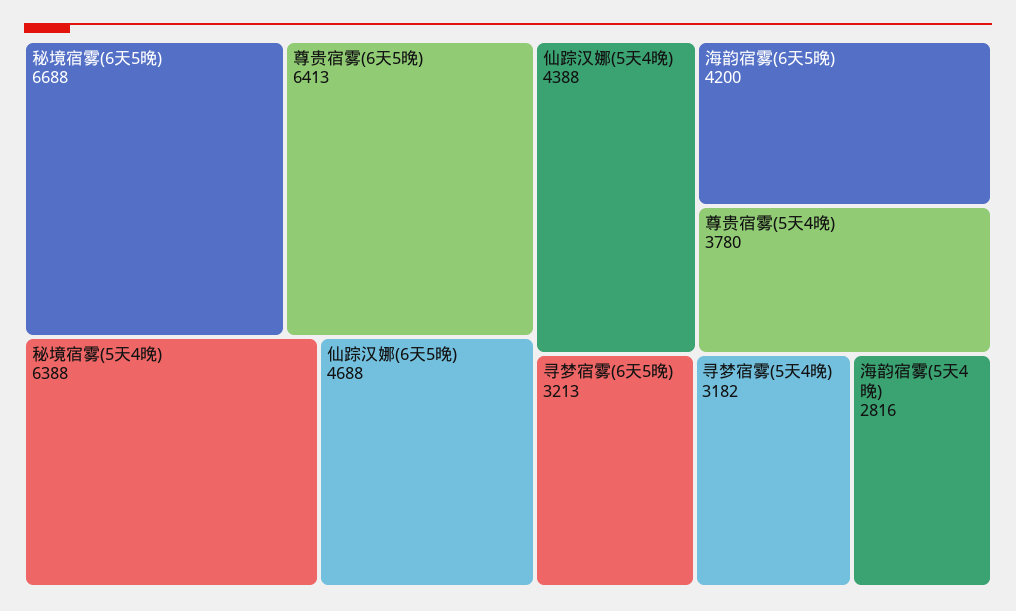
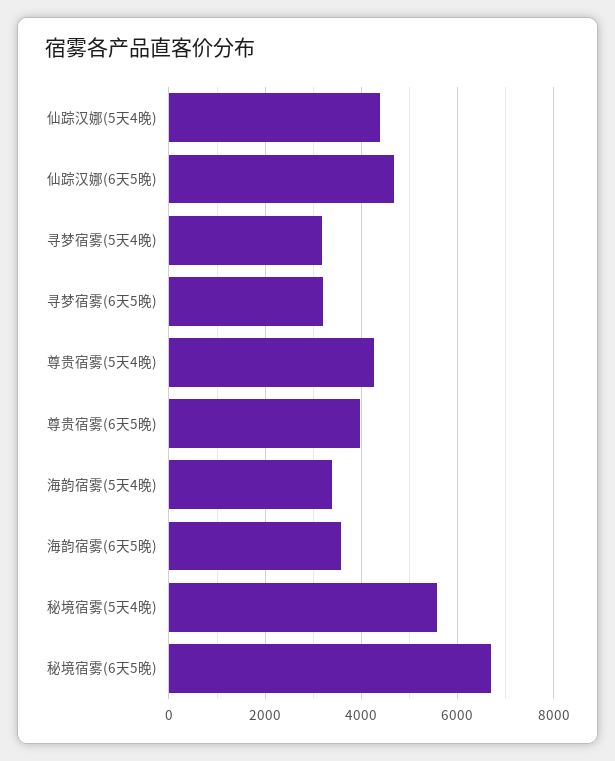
尊贵宿雾(6天5晚): 6413 -> 4000
秘境宿雾(5天4晚): 6388 -> 5600
海韵宿雾(6天5晚): 4200 -> 3600
尊贵宿雾(5天4晚): 3780 -> 4200
海韵宿雾(5天4晚): 2816 -> 3400

